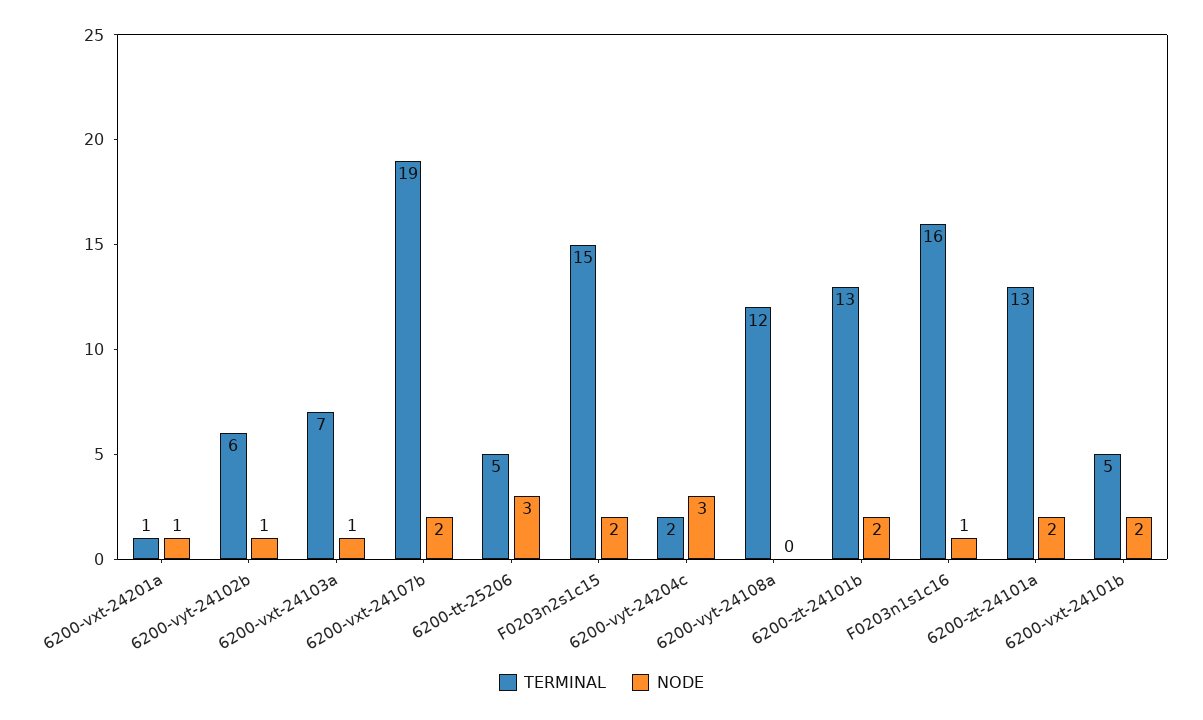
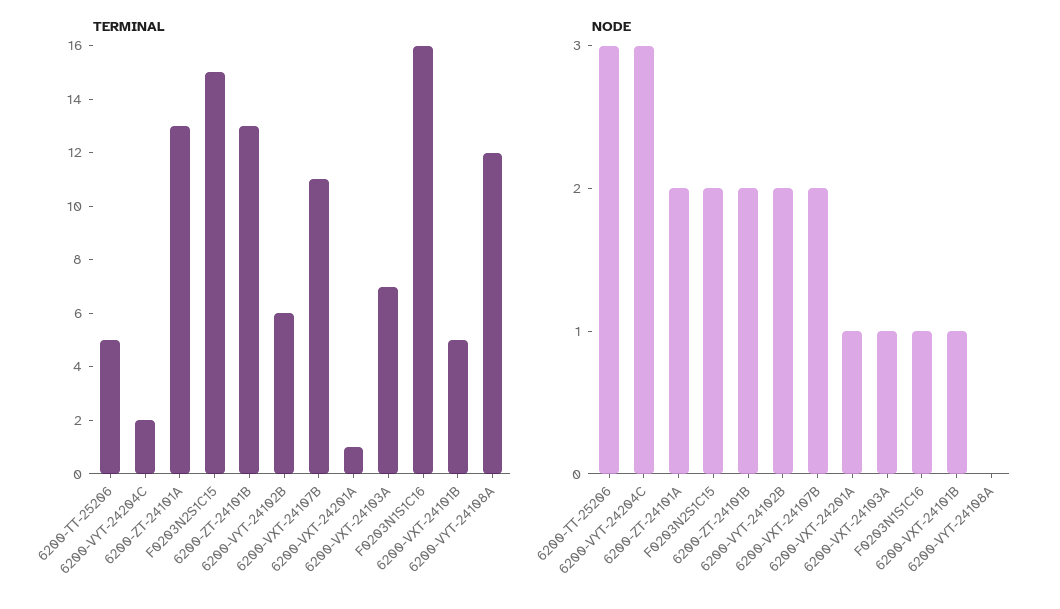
NODE, 6200-vyt-24102b: 1 -> 2
TERMINAL, 6200-vxt-24107b: 19 -> 11
NODE, 6200-vxt-24101b: 2 -> 1

